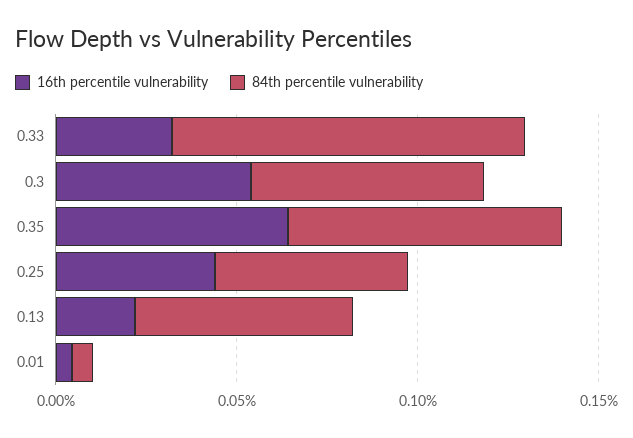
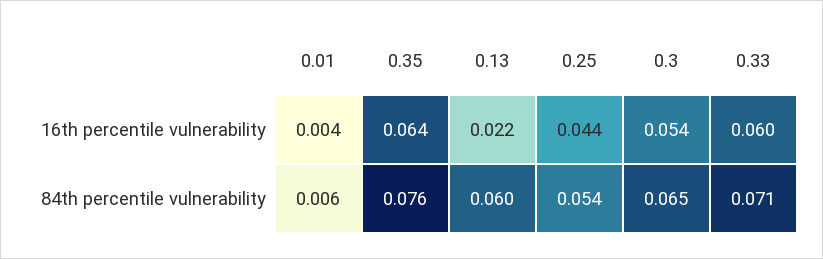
16th percentile vulnerability, 0.33: 0.03 -> 0.06
84th percentile vulnerability, 0.33: 0.1 -> 0.071

